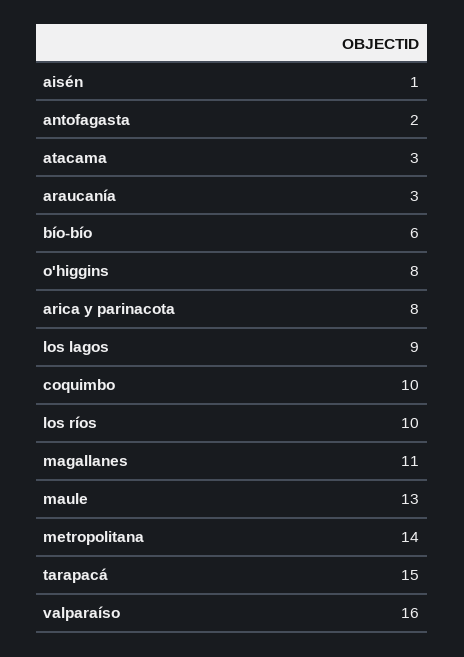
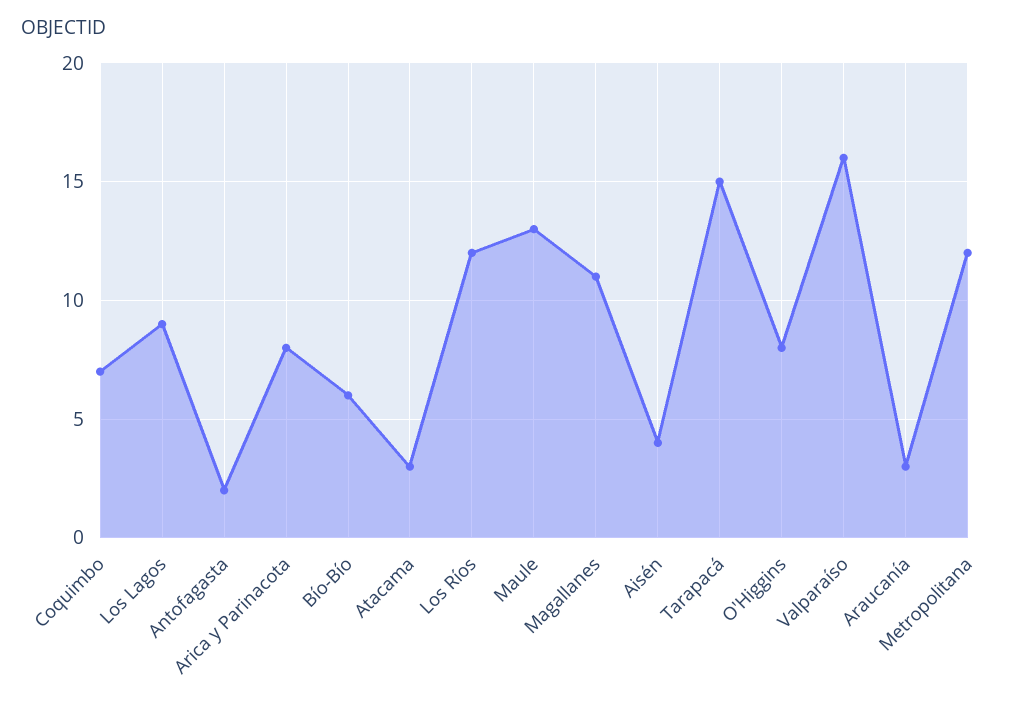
aisén: 1 -> 4
coquimbo: 10 -> 7
los ríos: 10 -> 12
metropolitana: 14 -> 12

